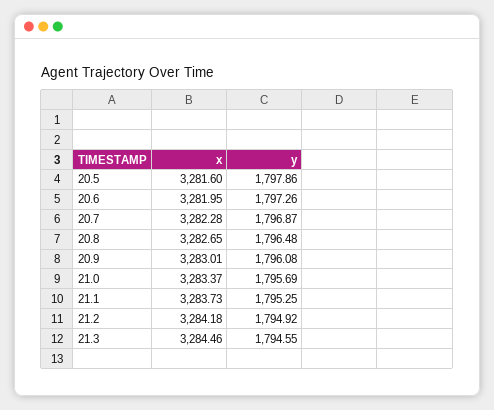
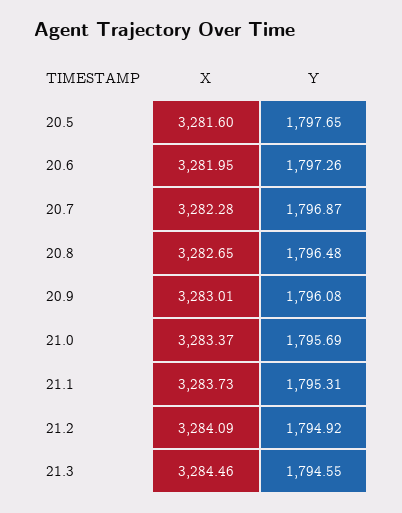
y, 20.5: 1797.86 -> 1797.65
y, 21.1: 1795.25 -> 1795.31
x, 21.2: 3284.18 -> 3284.09

